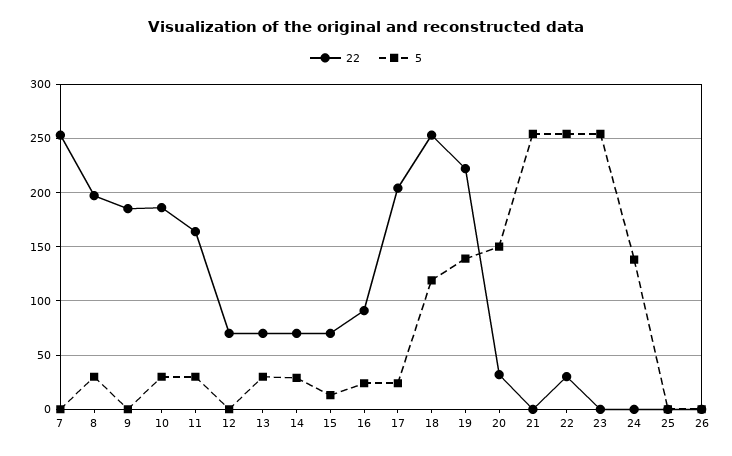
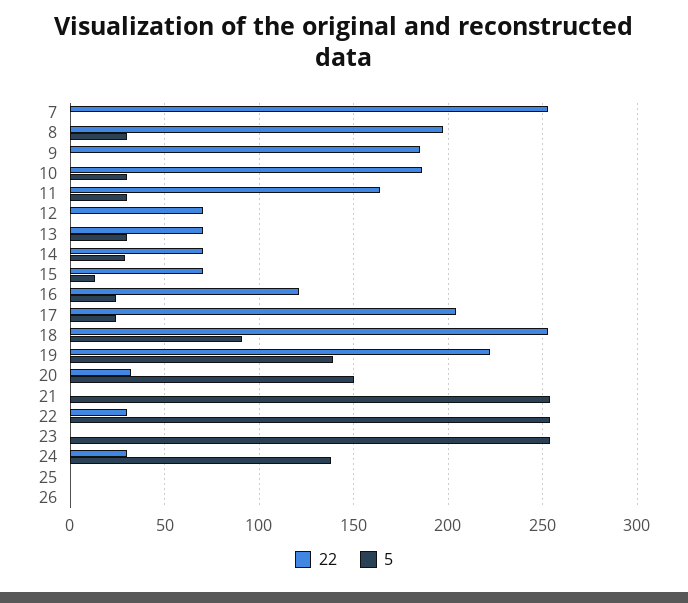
22, 16: 90 -> 120
5, 18: 120 -> 90
22, 24: 0 -> 30

